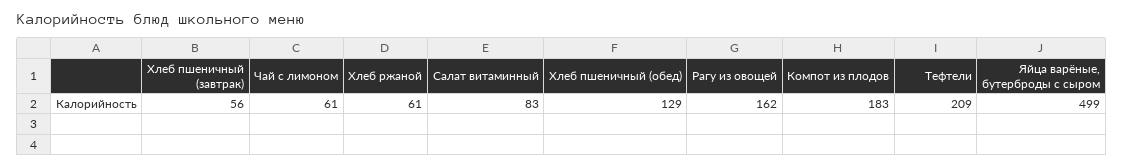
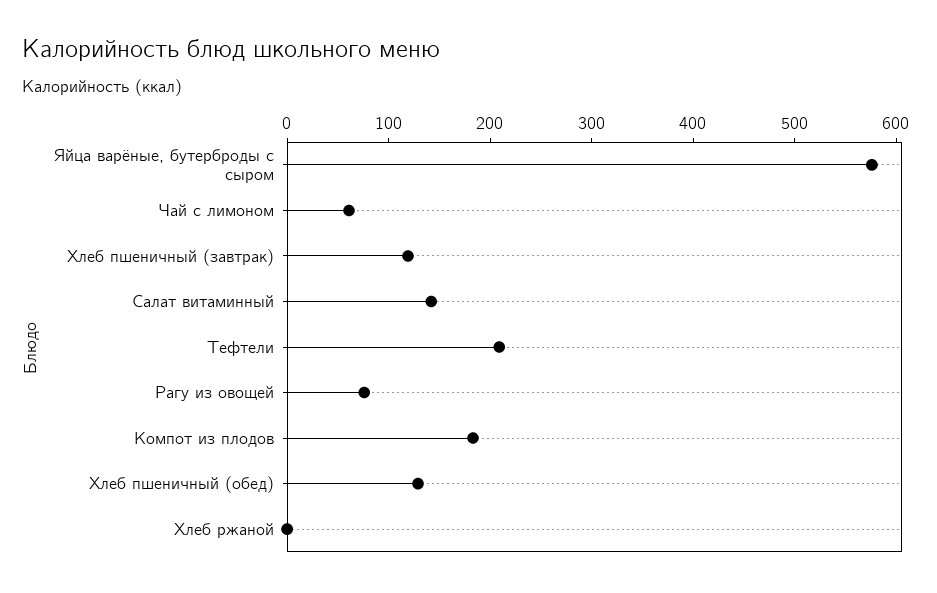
Хлеб пшеничный (завтрак): 56 -> 120
Хлеб ржаной: 61 -> 0
Салат витаминный: 83 -> 140
Рагу из овощей: 162 -> 80
Яйца варёные, бутерброды с сыром: 499 -> 580

